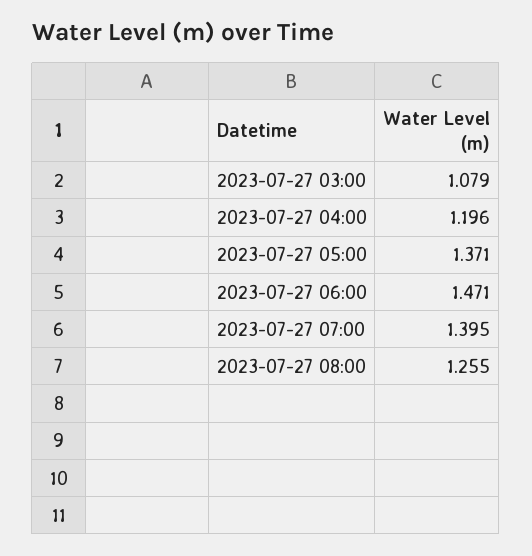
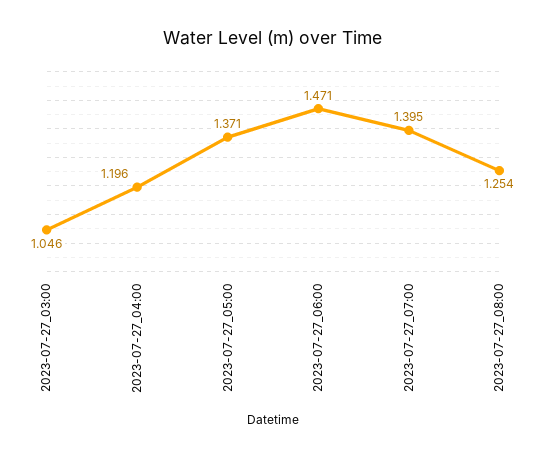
2023-07-27 03:00: 1.079 -> 1.046
2023-07-27 08:00: 1.255 -> 1.254

